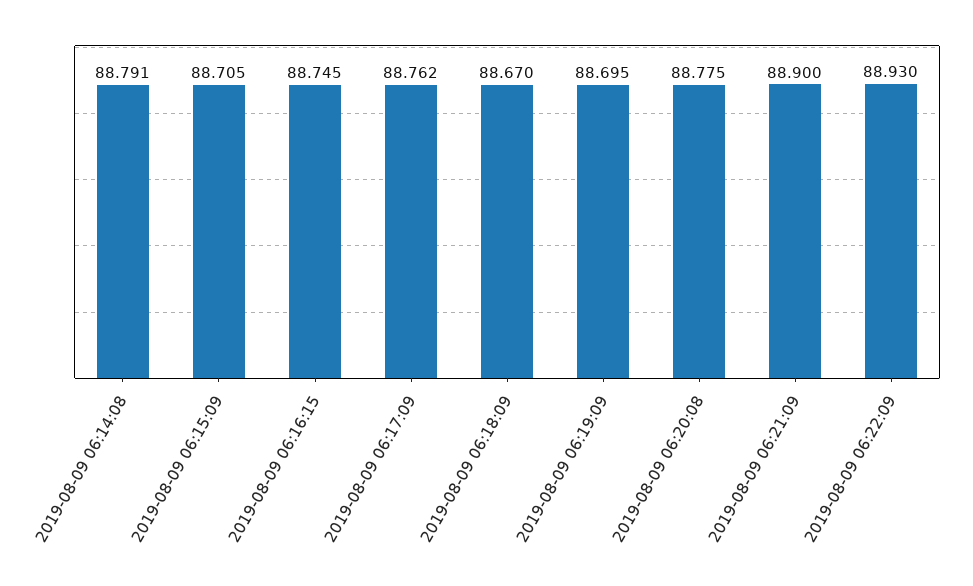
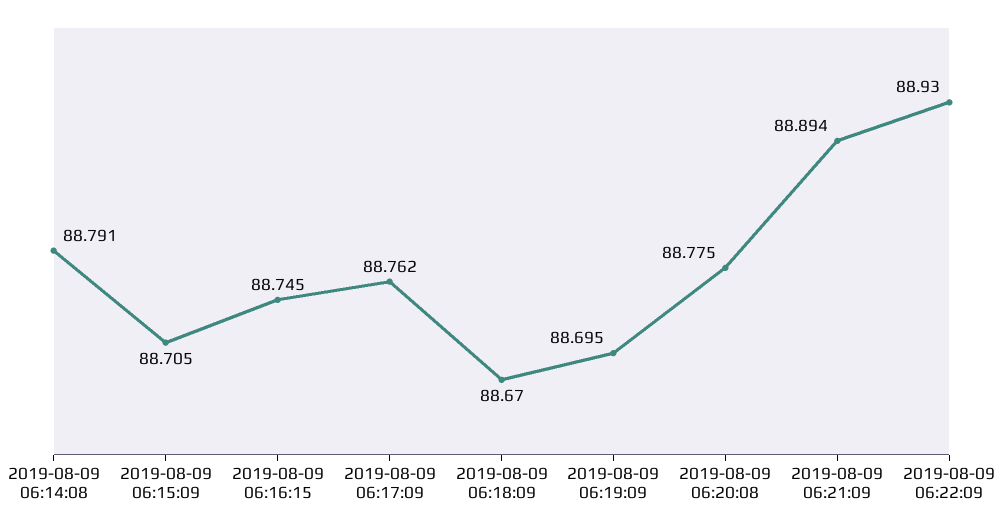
2019-08-09 06:21:09: 88.9 -> 88.894

